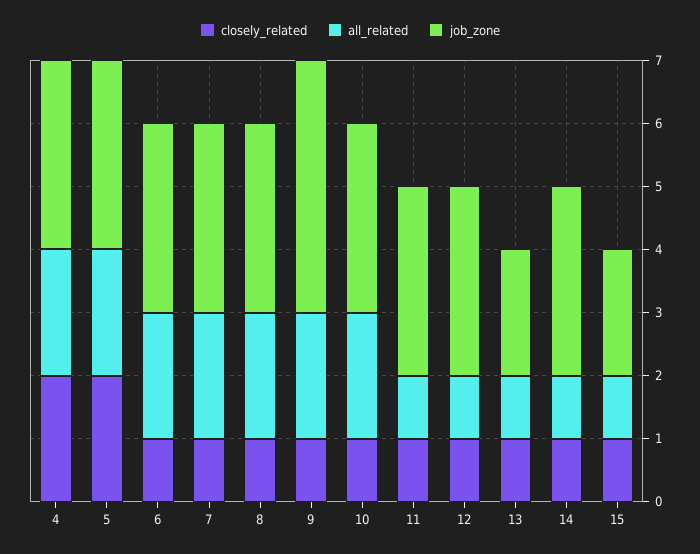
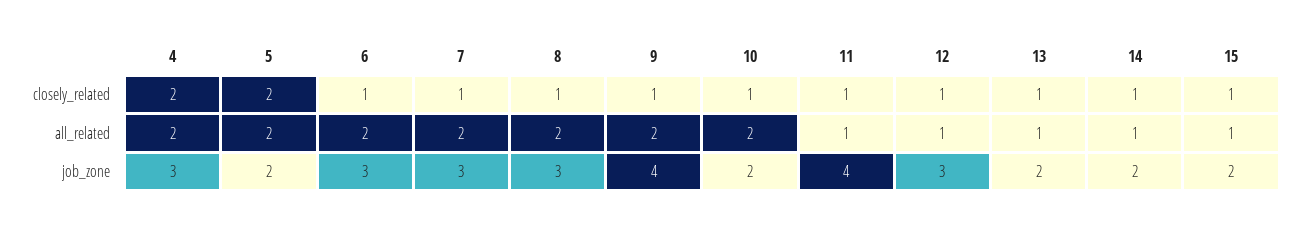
job_zone, 5: 3 -> 2
job_zone, 10: 3 -> 2
job_zone, 11: 3 -> 4
job_zone, 14: 3 -> 2

